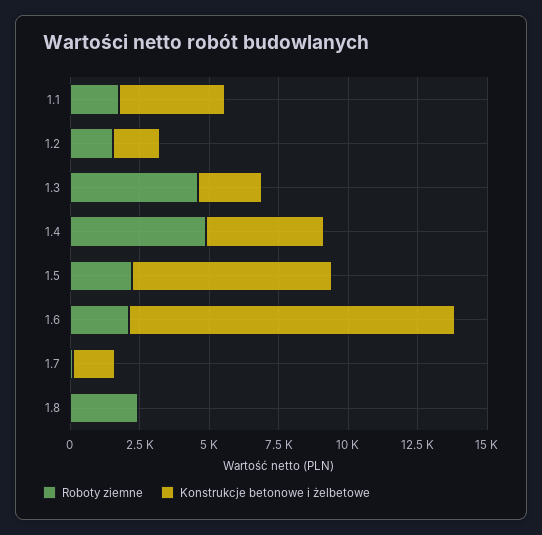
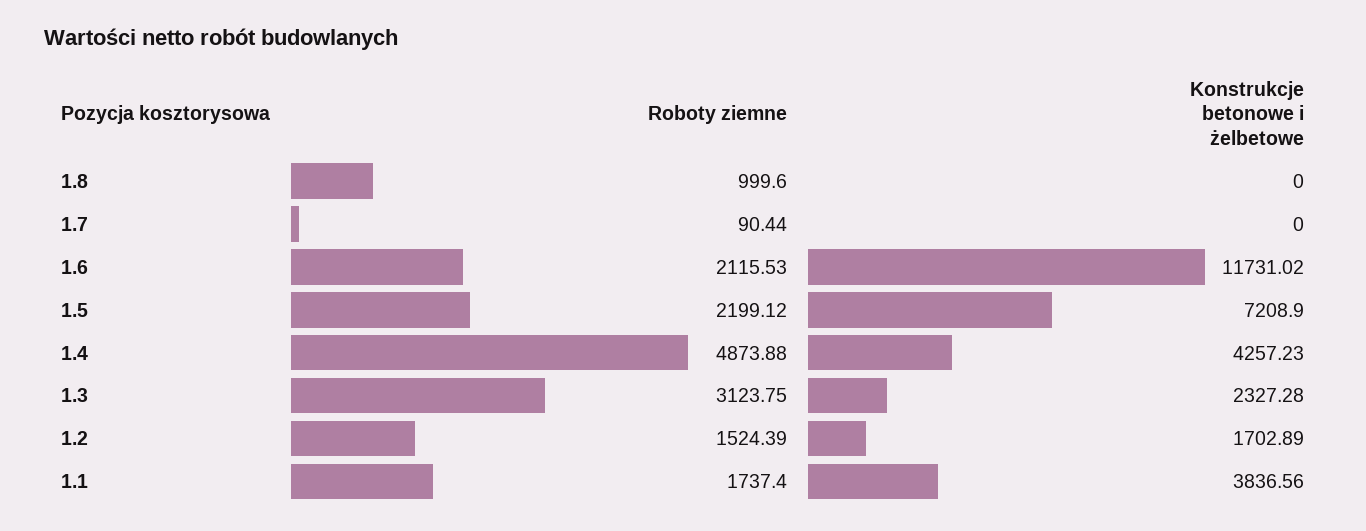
Roboty ziemne, 1.3: 4500 -> 3123.75
Konstrukcje betonowe i żelbetowe, 1.7: 1500 -> 0
Roboty ziemne, 1.8: 2500 -> 999.6

